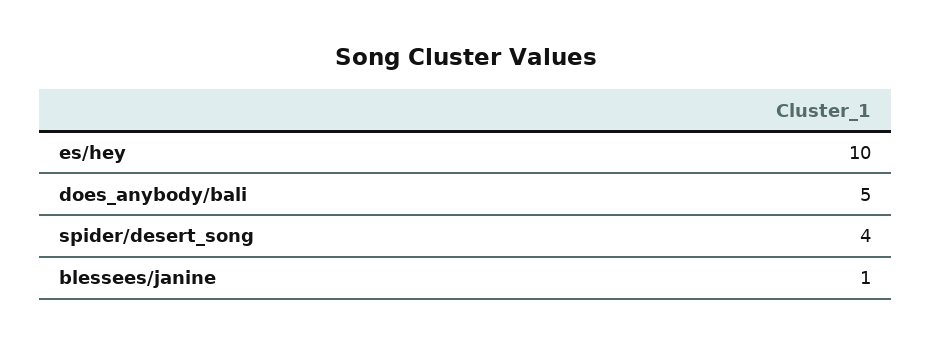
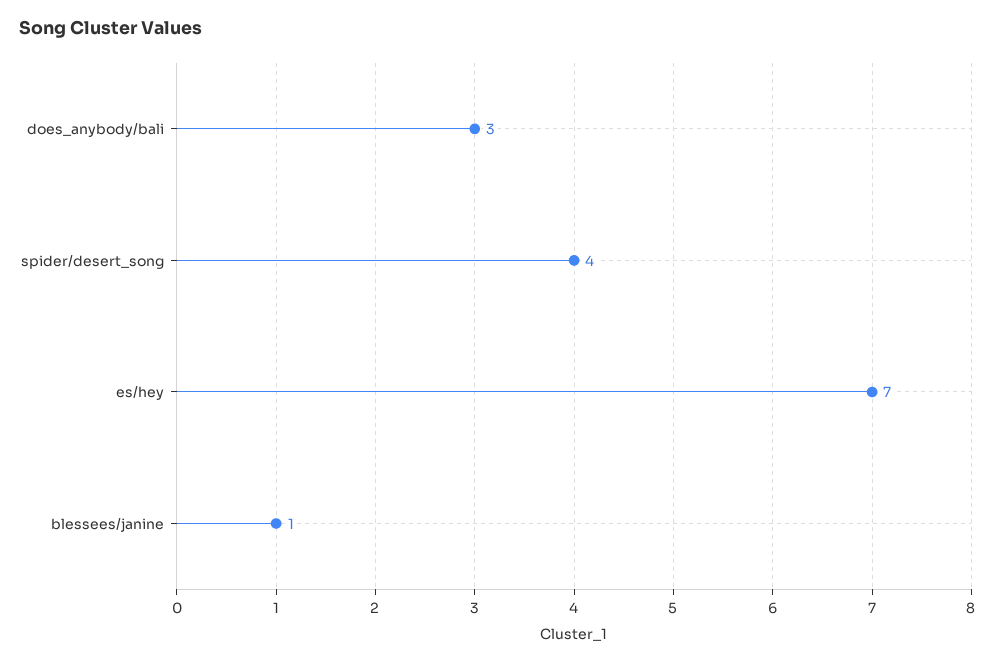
es/hey: 10 -> 7
does_anybody/bali: 5 -> 3

